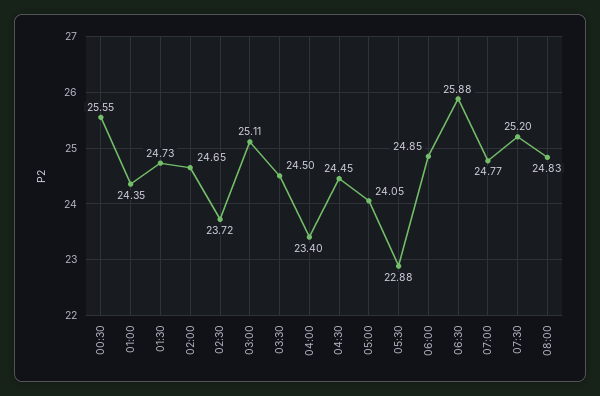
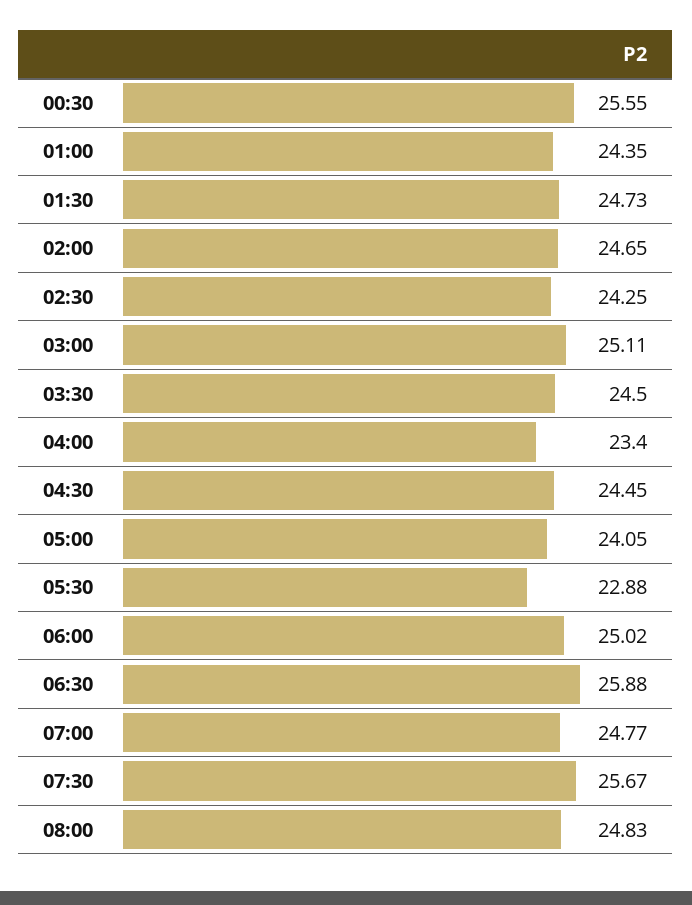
02:30: 23.72 -> 24.25
06:00: 24.85 -> 25.02
07:30: 25.2 -> 25.67

